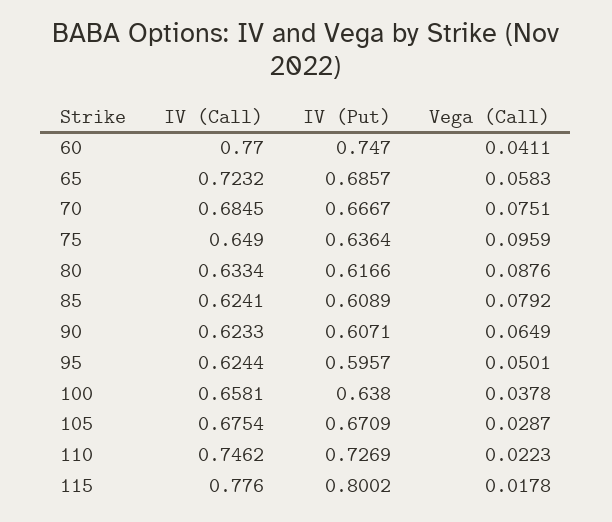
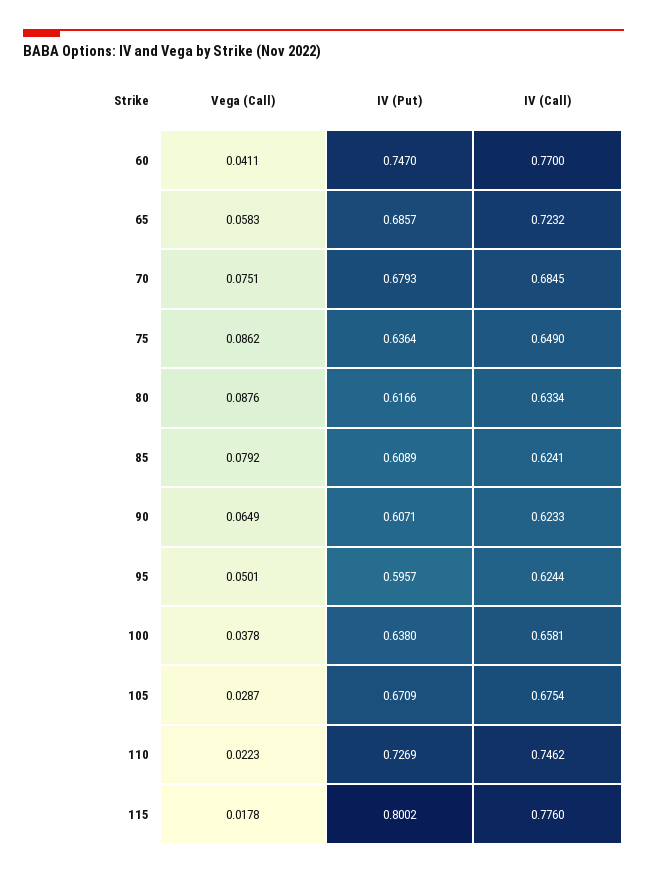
IV (Put), 70: 0.6667 -> 0.6793
Vega (Call), 75: 0.0959 -> 0.0862

